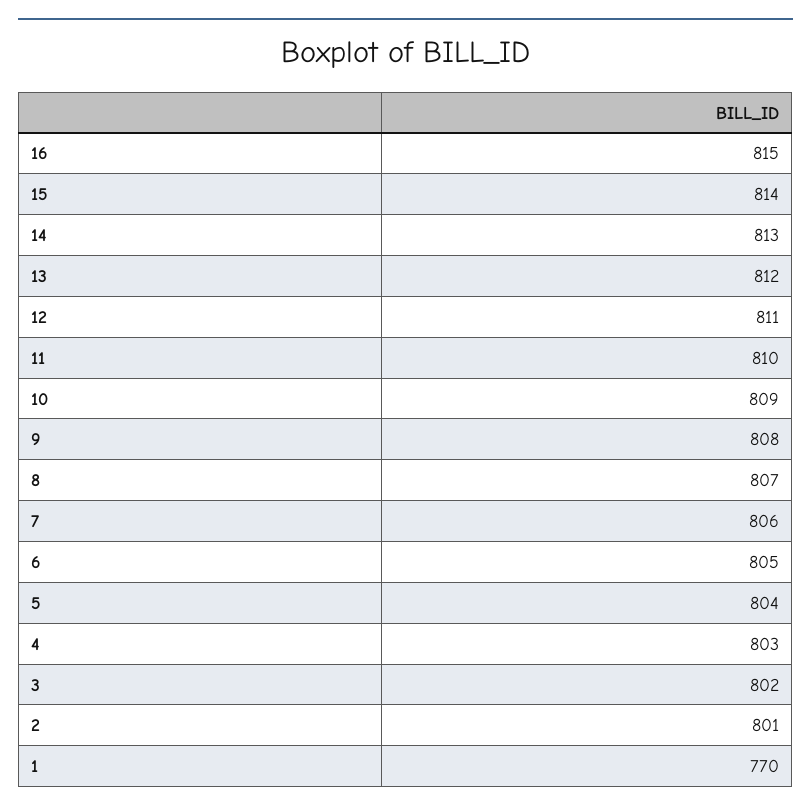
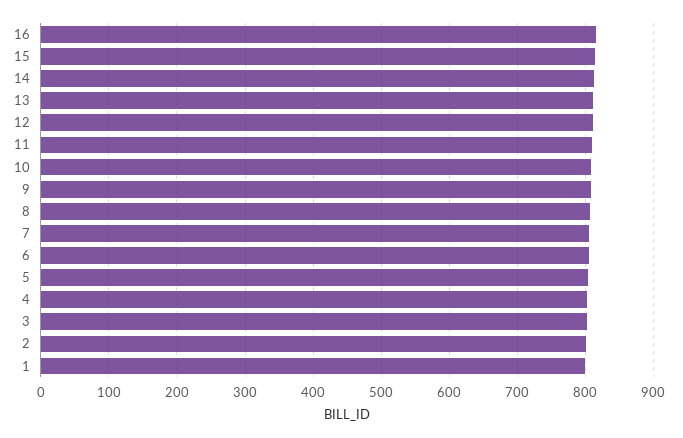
1: 770 -> 800

